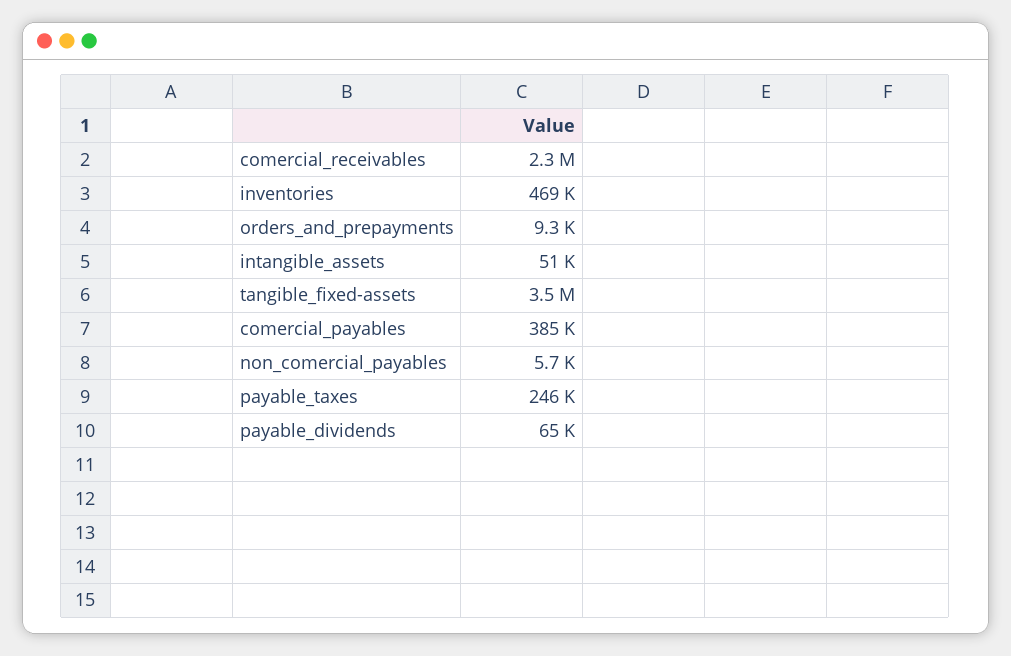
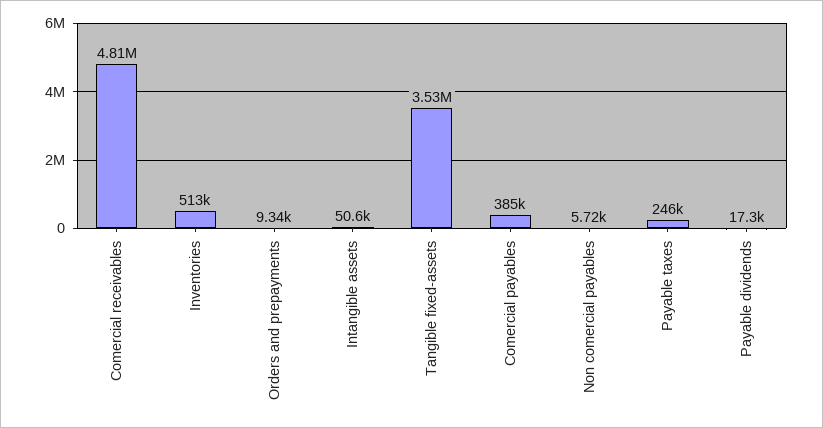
comercial_receivables: 2300000 -> 4810000
inventories: 469000 -> 513000
payable_dividends: 65000 -> 17300

